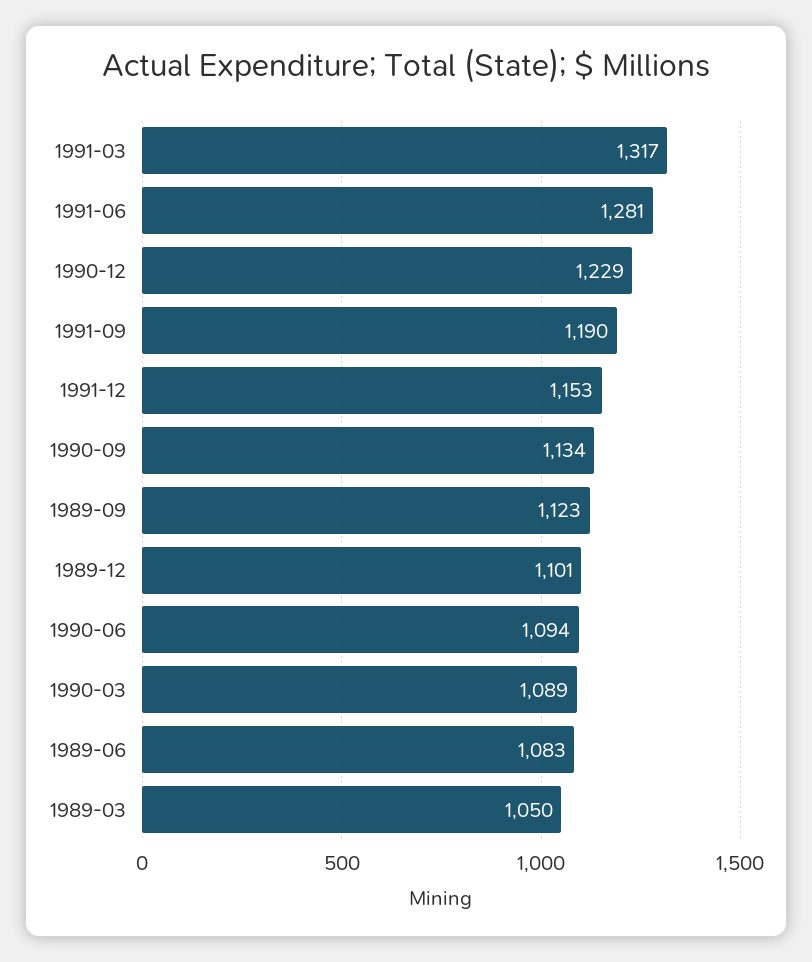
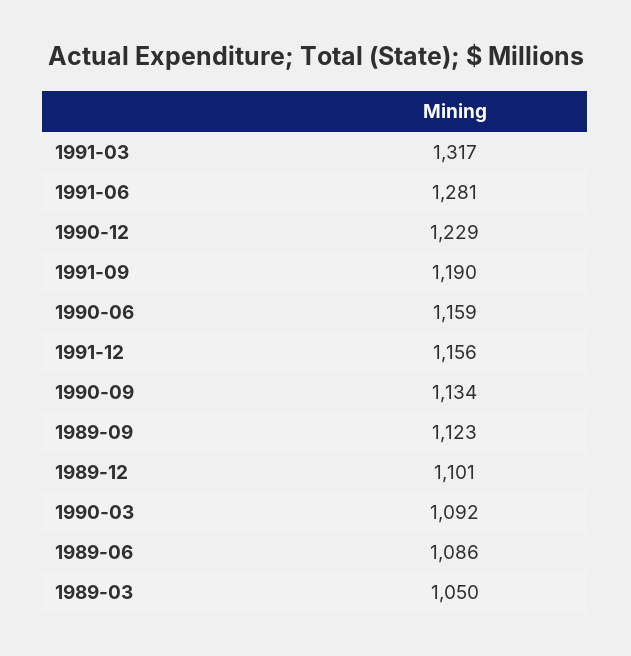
1991-12: 1153 -> 1156
1990-06: 1094 -> 1159
1990-03: 1089 -> 1092
1989-06: 1083 -> 1086

